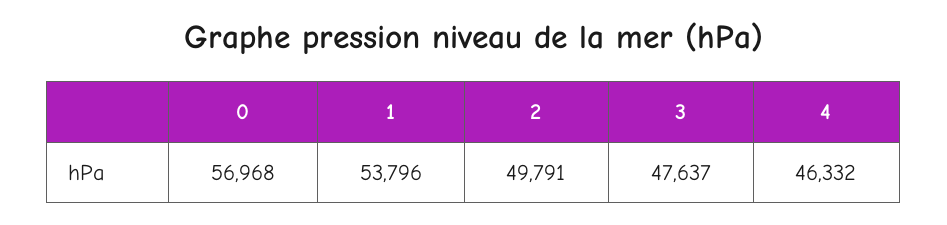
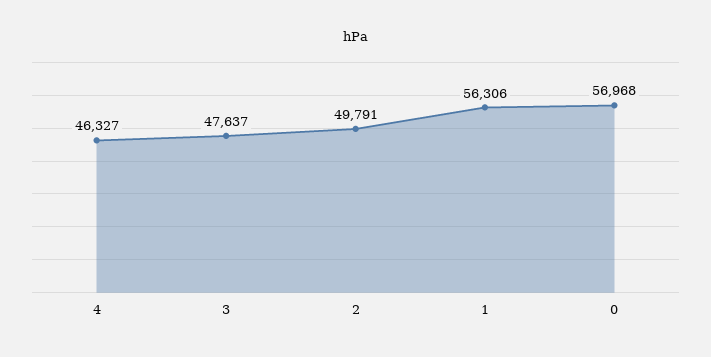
1: 53796 -> 56306
4: 46332 -> 46327

